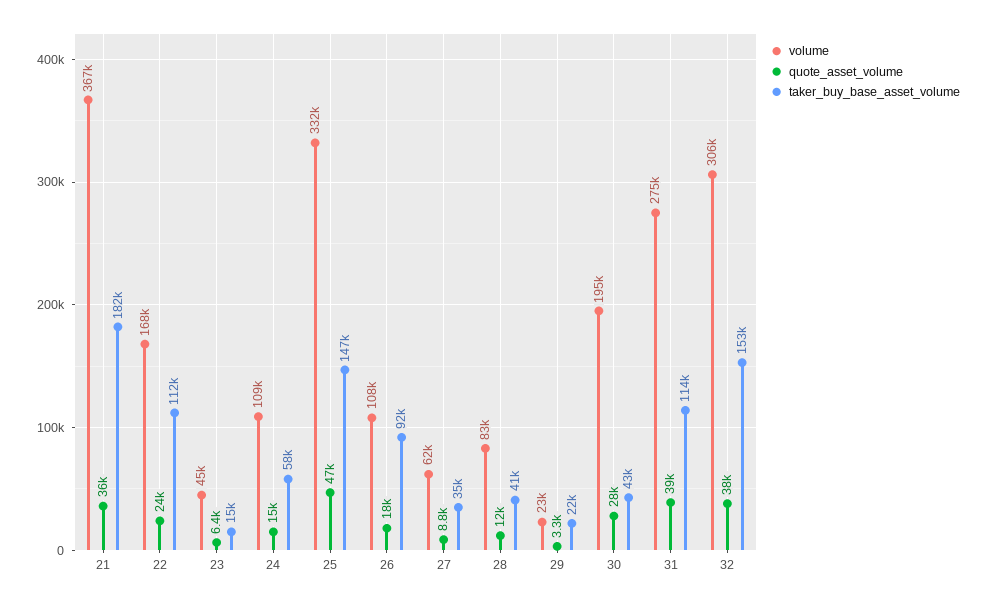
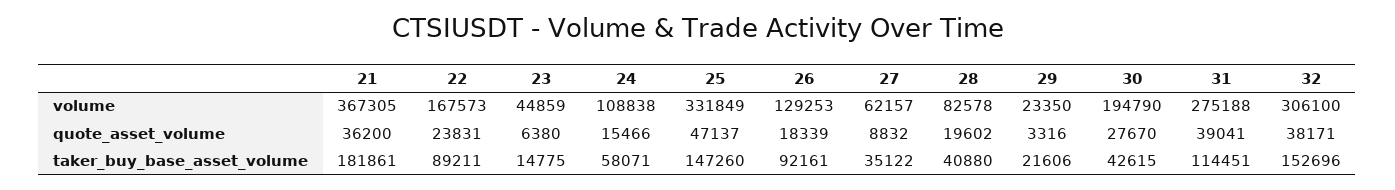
taker_buy_base_asset_volume, 22: 112000 -> 89211
volume, 26: 108000 -> 129253
quote_asset_volume, 28: 12000 -> 19602

